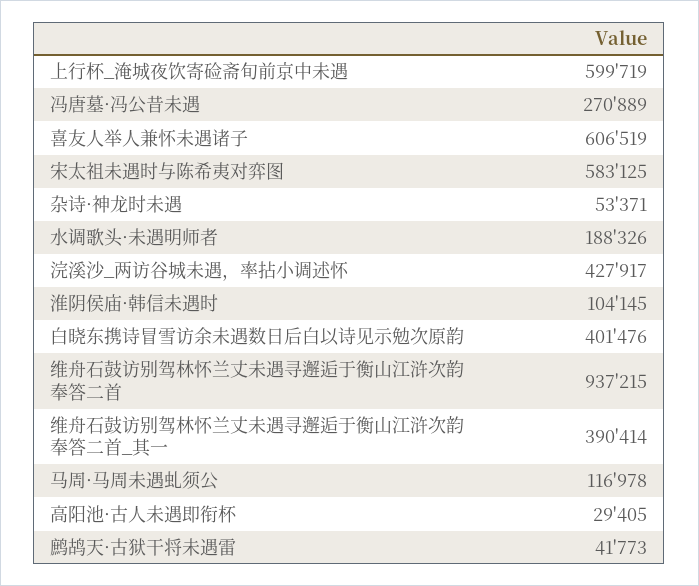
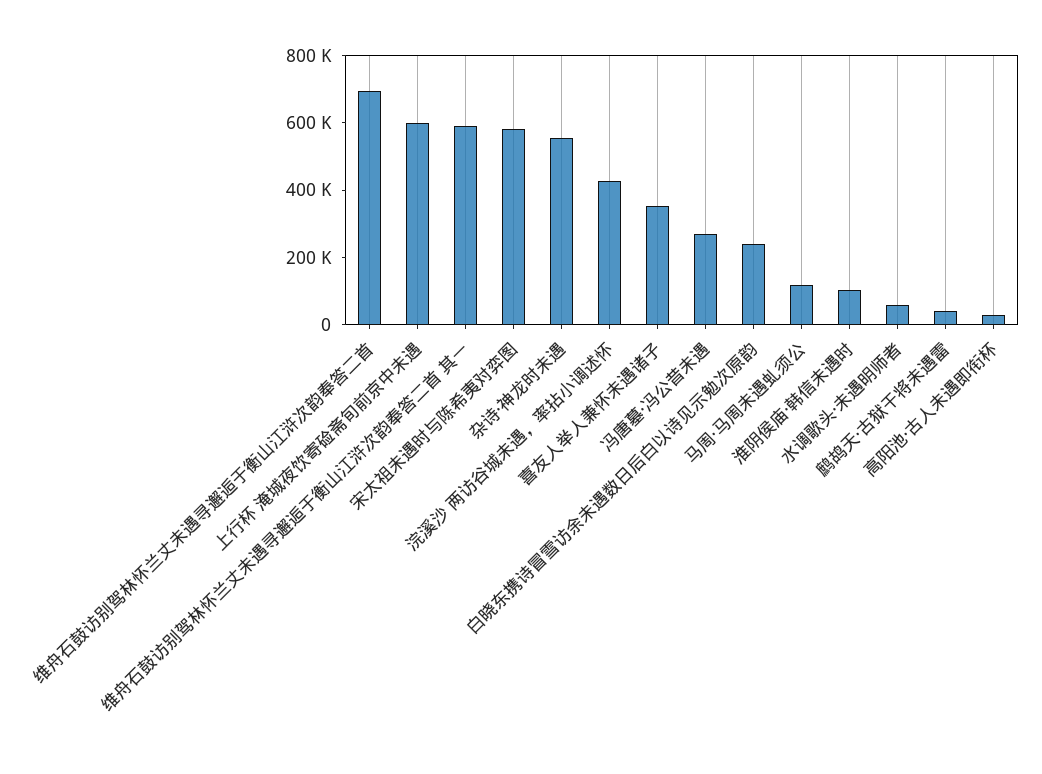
喜友人举人兼怀未遇诸子: 606519 -> 350000
杂诗·神龙时未遇: 53371 -> 550000
水调歌头·未遇明师者: 188326 -> 50000
白晓东携诗冒雪访余未遇数日后白以诗见示勉次原韵: 401476 -> 250000
维舟石鼓访别驾林怀兰丈未遇寻邂逅于衡山江浒次韵奉答二首: 937215 -> 700000
维舟石鼓访别驾林怀兰丈未遇寻邂逅于衡山江浒次韵奉答二首_其一: 390414 -> 600000

